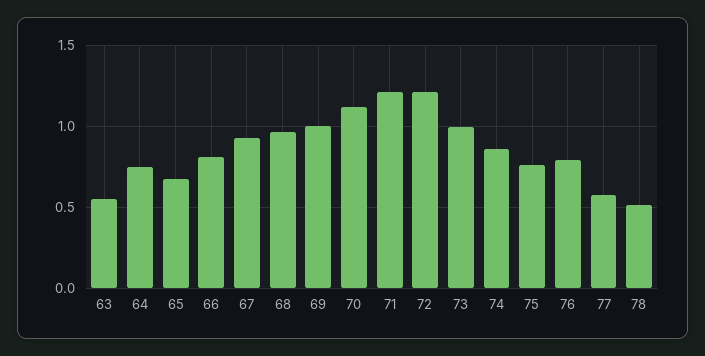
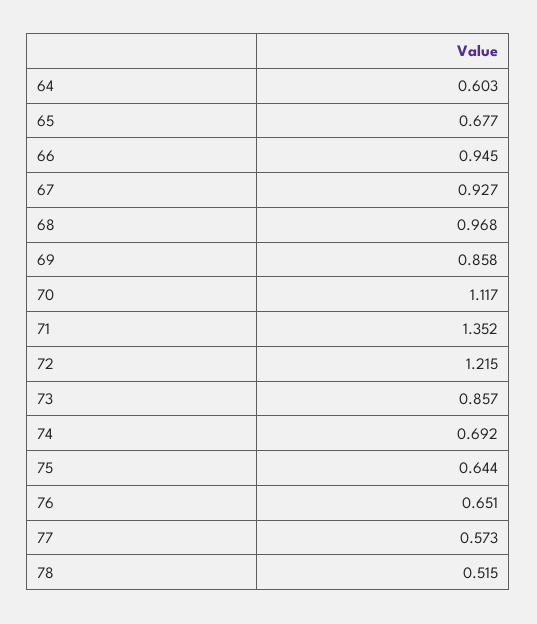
63: 0.55 -> none
64: 0.75 -> 0.603
66: 0.8 -> 0.945
69: 1 -> 0.858
71: 1.2 -> 1.352
73: 1 -> 0.857
74: 0.85 -> 0.692
75: 0.75 -> 0.644
76: 0.8 -> 0.651

